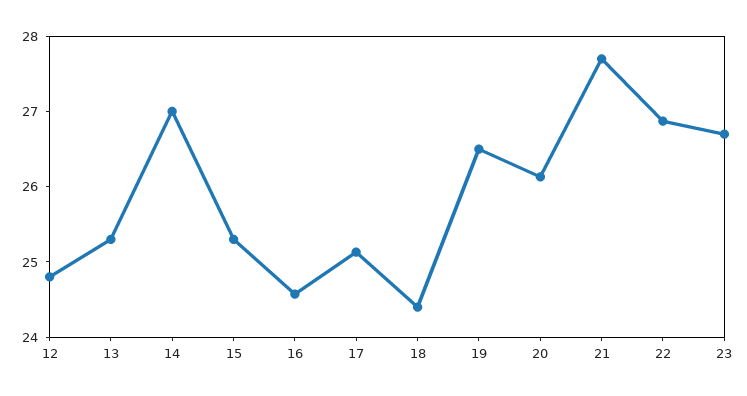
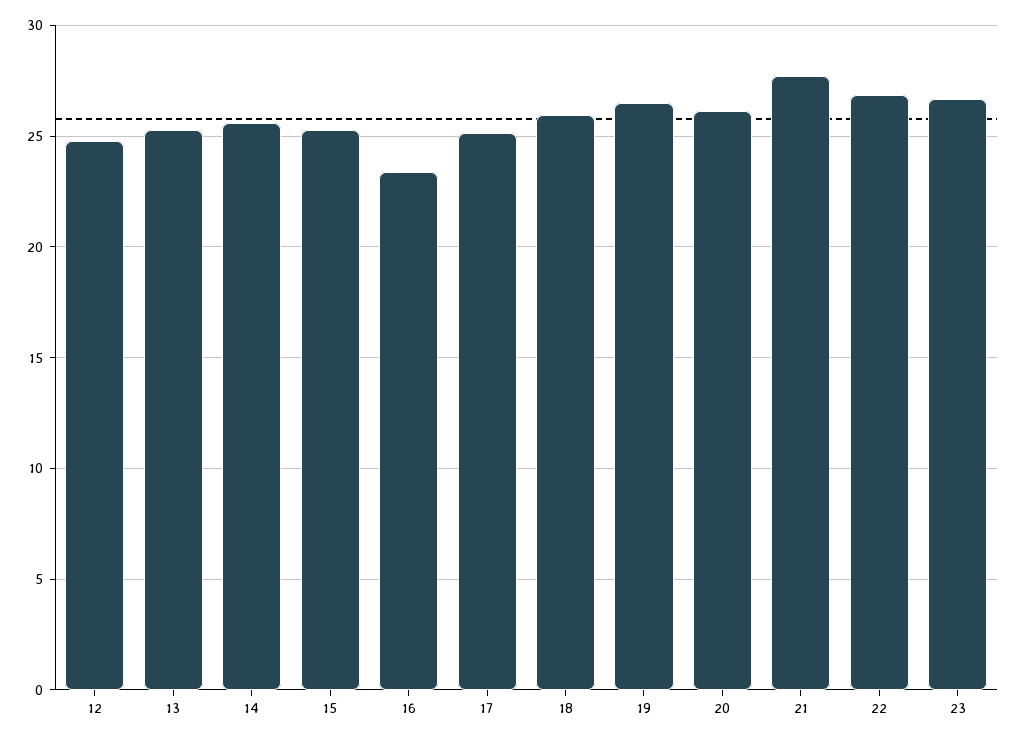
14: 27 -> 25.5
16: 24.6 -> 23.5
18: 24.4 -> 26

